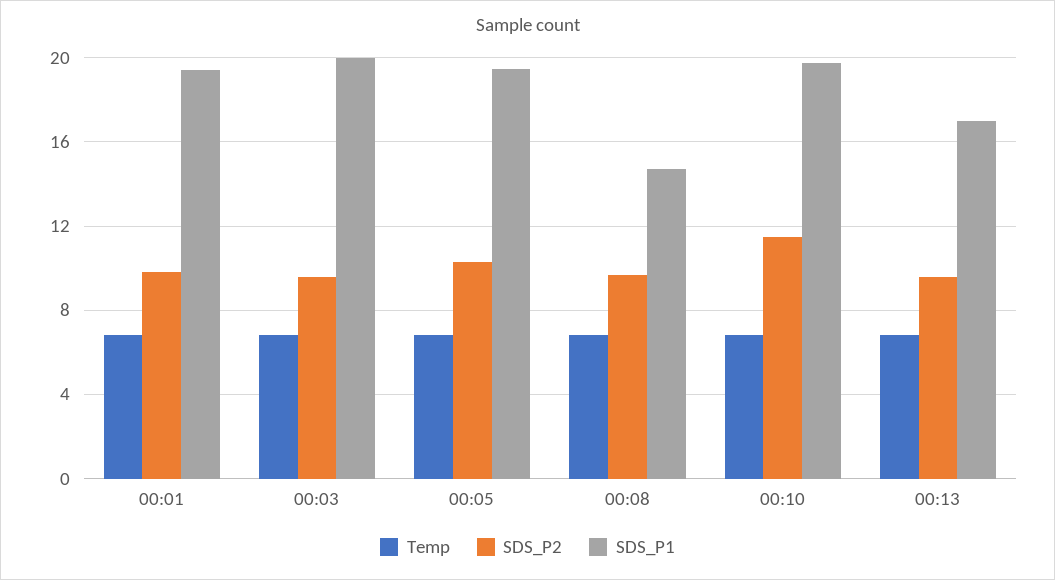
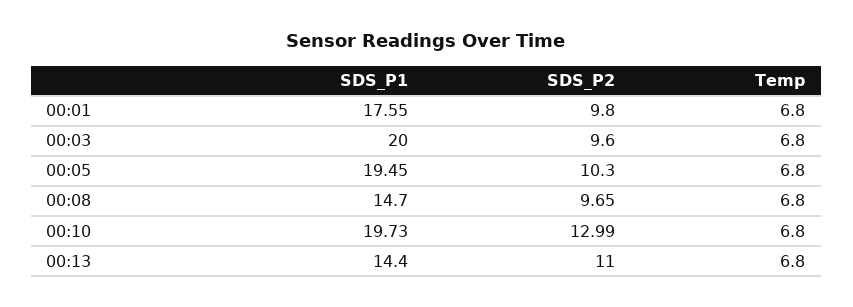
SDS_P1, 00:01: 19.5 -> 17.55
SDS_P2, 00:10: 11.5 -> 12.99
SDS_P2, 00:13: 9.5 -> 11
SDS_P1, 00:13: 17 -> 14.4

